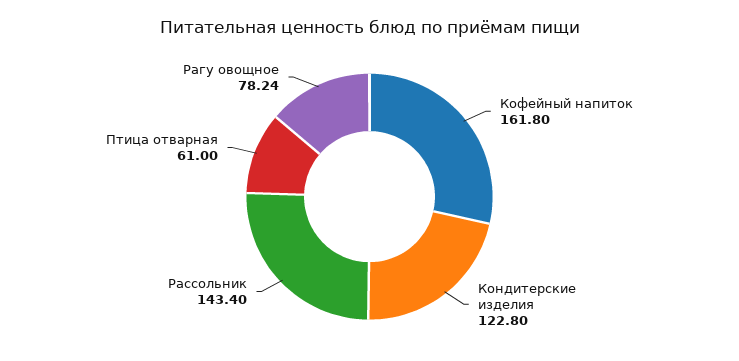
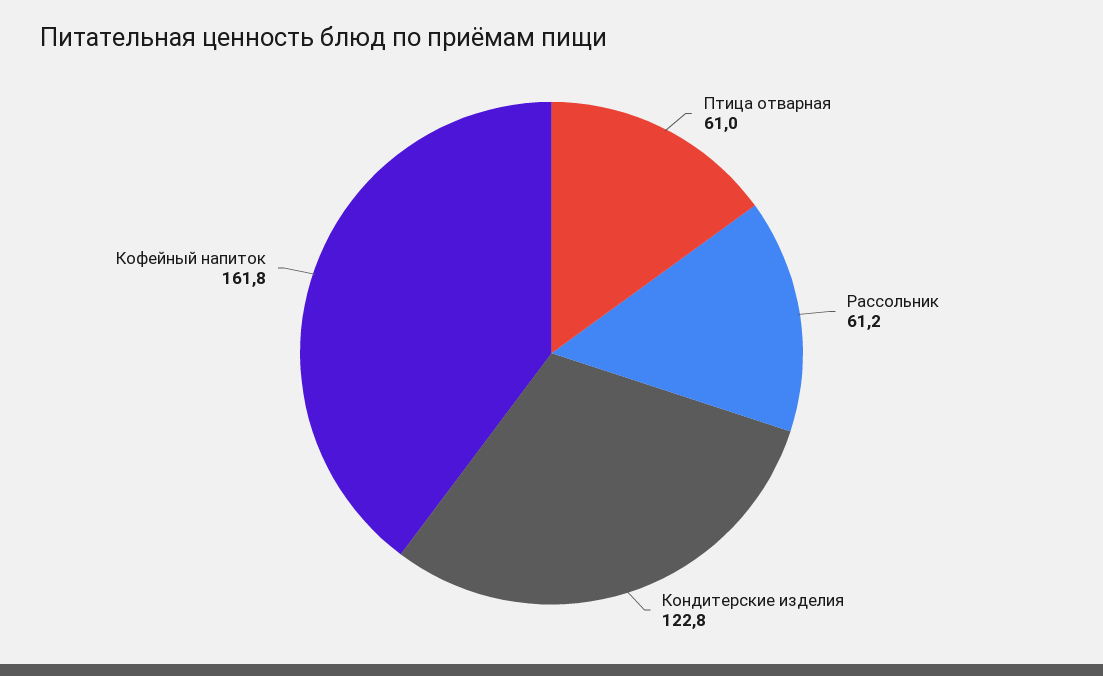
Рассольник: 143.4 -> 61.2
Рагу овощное: 78.24 -> none

